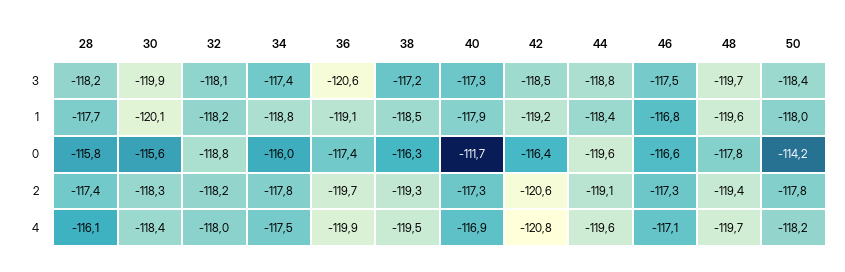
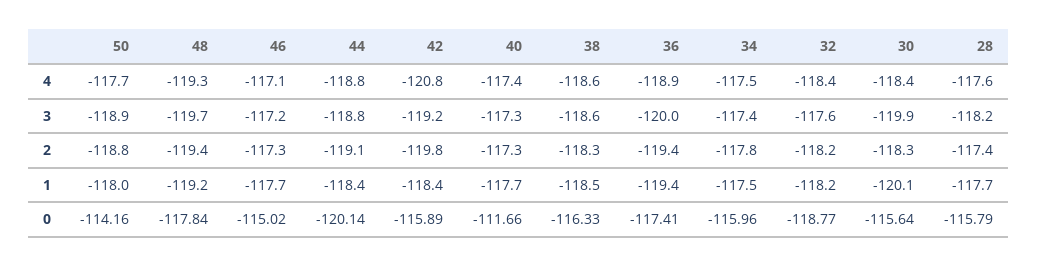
32, 3: -118.1 -> -117.6
36, 3: -120.6 -> -120
38, 3: -117.2 -> -118.6
42, 3: -118.5 -> -119.2
46, 3: -117.5 -> -117.2
50, 3: -118.4 -> -118.9
34, 1: -118.8 -> -117.5
36, 1: -119.1 -> -119.4
40, 1: -117.9 -> -117.7
42, 1: -119.2 -> -118.4
46, 1: -116.8 -> -117.7
48, 1: -119.6 -> -119.2
42, 0: -116.4 -> -115.89
44, 0: -119.6 -> -120.14
46, 0: -116.6 -> -115.02
36, 2: -119.7 -> -119.4
38, 2: -119.3 -> -118.3
42, 2: -120.6 -> -119.8
50, 2: -117.8 -> -118.8
28, 4: -116.1 -> -117.6
32, 4: -118 -> -118.4
36, 4: -119.9 -> -118.9
38, 4: -119.5 -> -118.6
40, 4: -116.9 -> -117.4
44, 4: -119.6 -> -118.8
48, 4: -119.7 -> -119.3
50, 4: -118.2 -> -117.7

